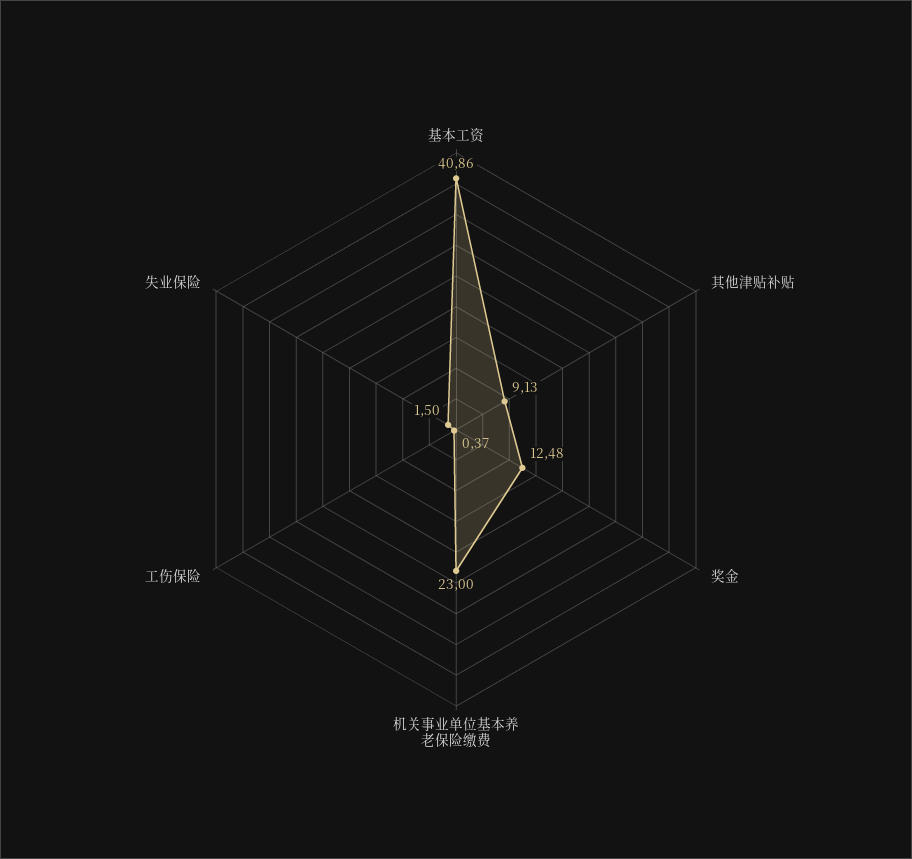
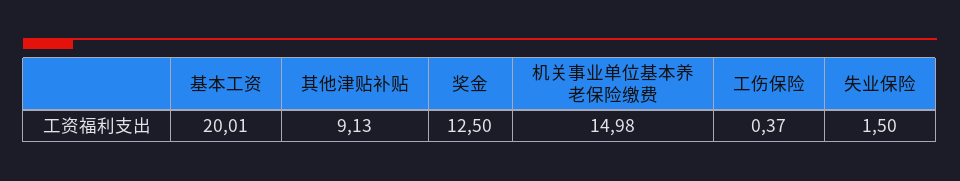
基本工资: 40.86 -> 20.01
奖金: 12.48 -> 12.5
机关事业单位基本养老保险缴费: 23 -> 14.98

